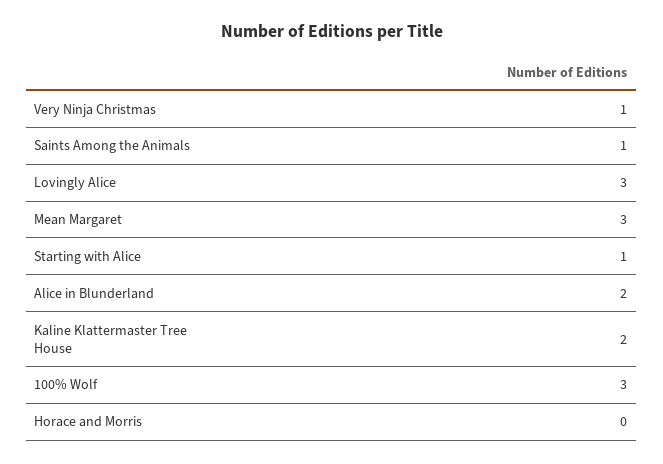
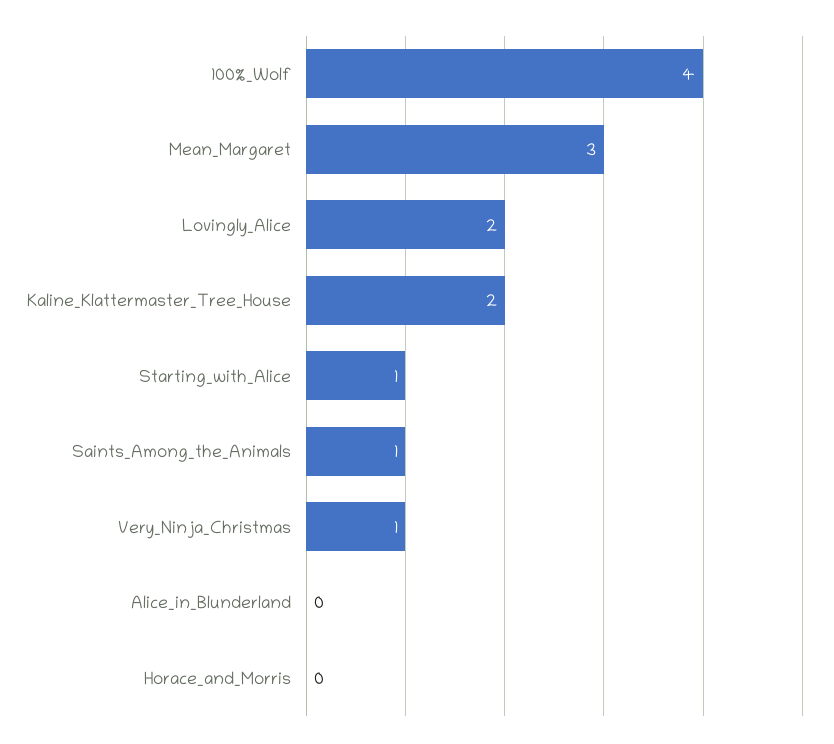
Lovingly Alice: 3 -> 2
Alice in Blunderland: 2 -> 0
100% Wolf: 3 -> 4

